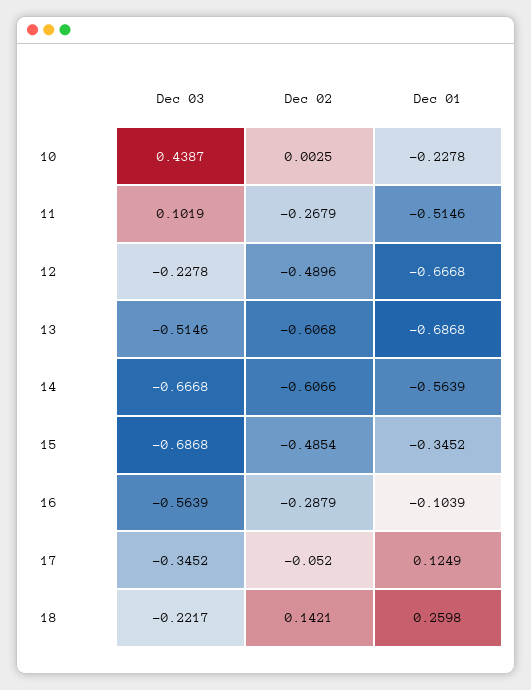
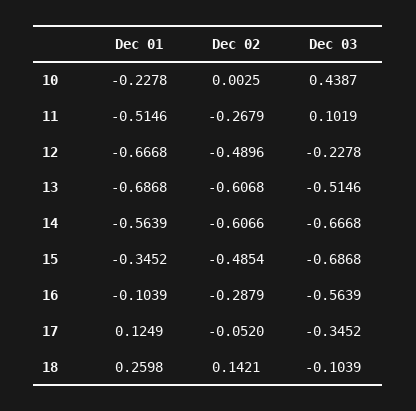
Dec 03, 18: -0.2217 -> -0.1039

